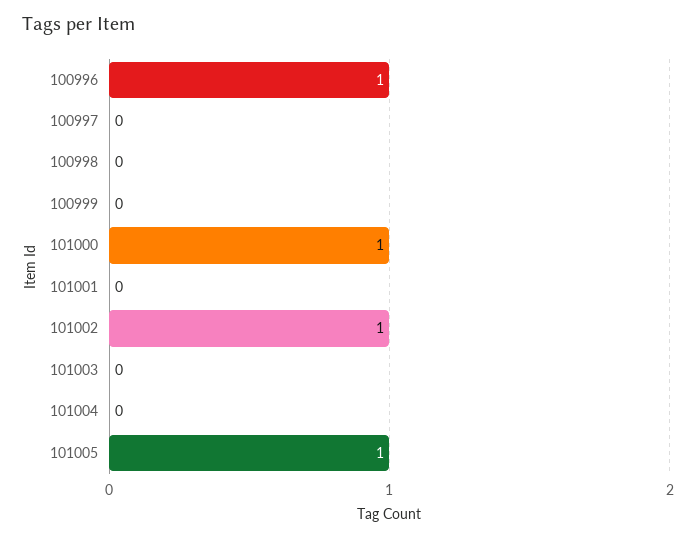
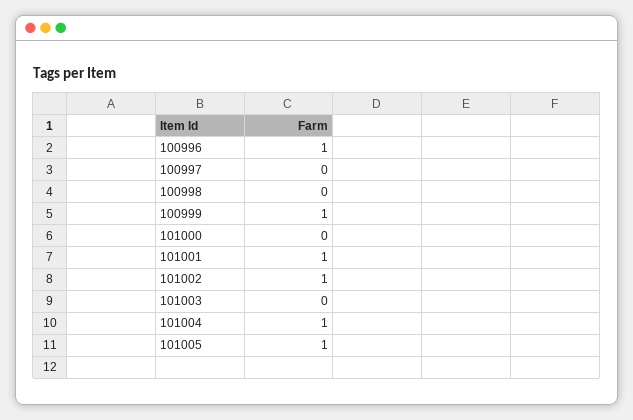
100999: 0 -> 1
101000: 1 -> 0
101001: 0 -> 1
101004: 0 -> 1

